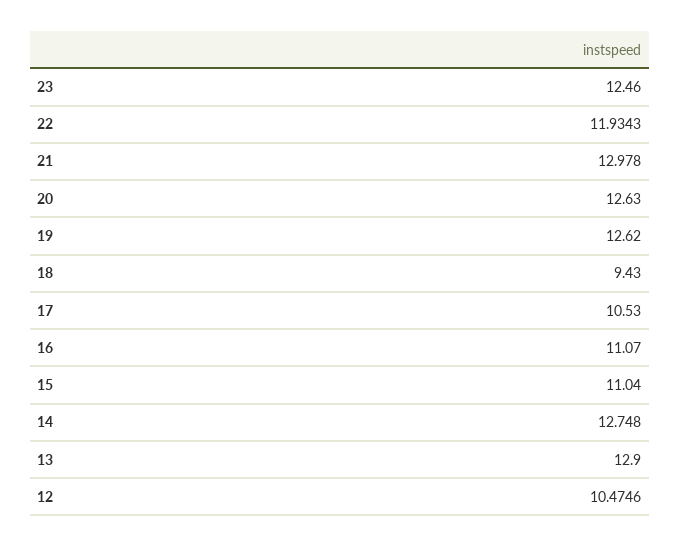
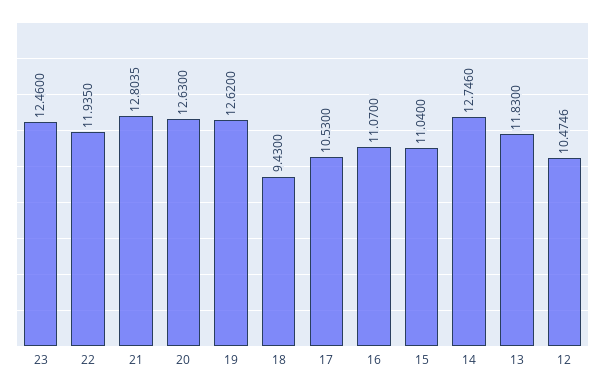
22: 11.9343 -> 11.935
21: 12.978 -> 12.8035
14: 12.748 -> 12.746
13: 12.9 -> 11.83

